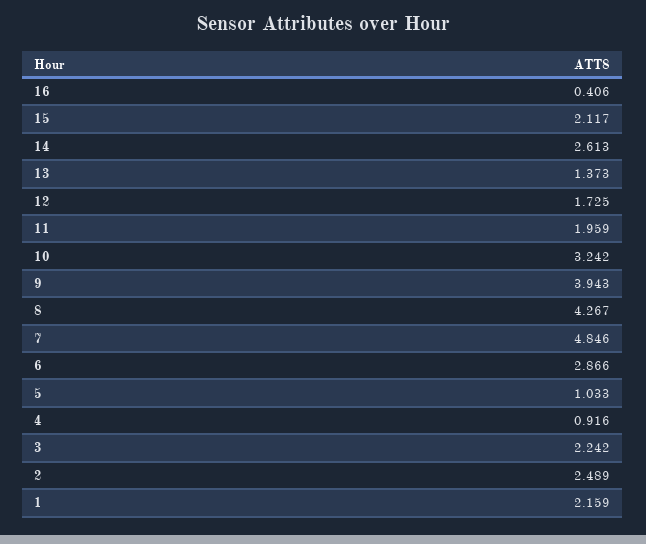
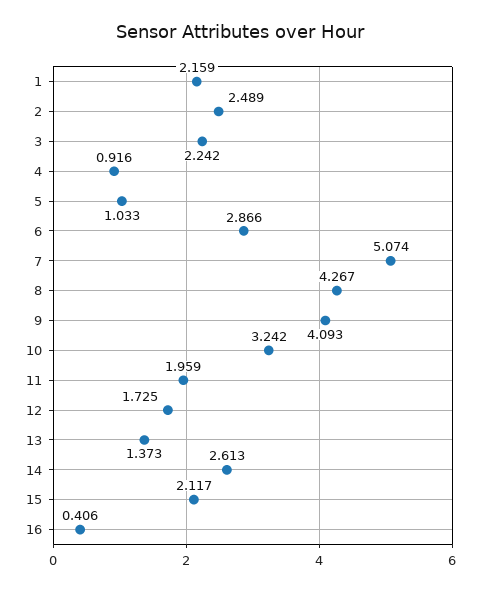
9: 3.943 -> 4.093
7: 4.846 -> 5.074

